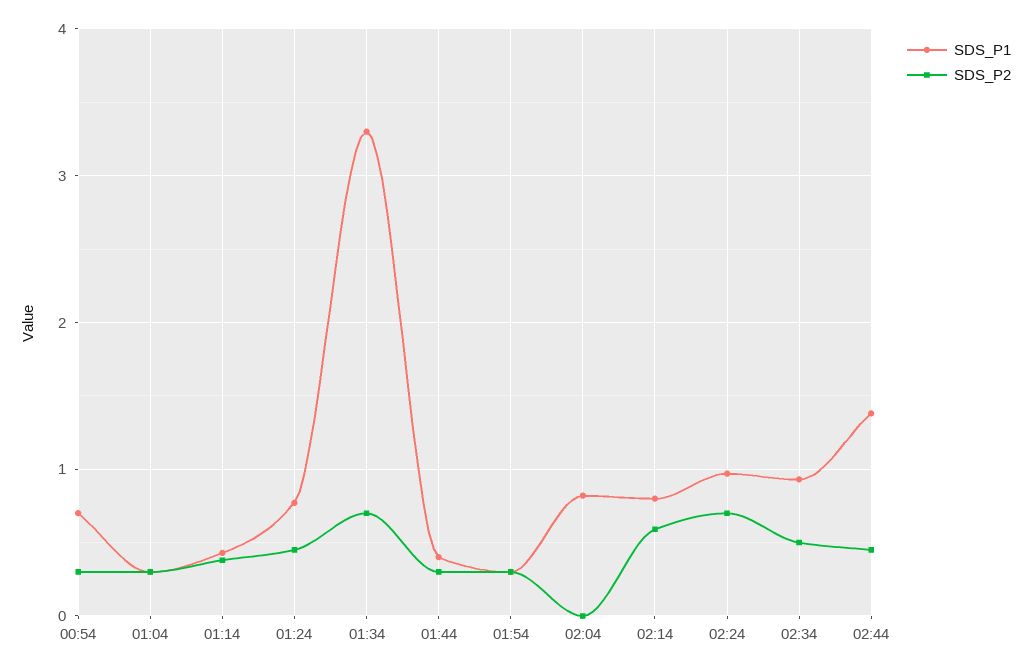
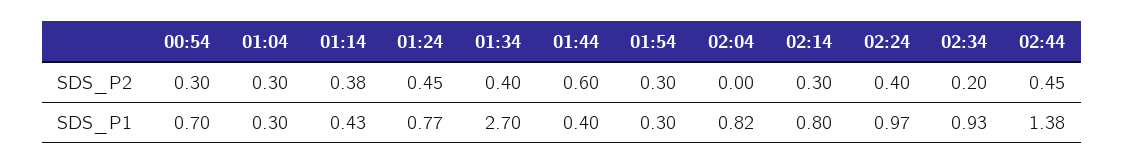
SDS_P1, 01:34: 3.3 -> 2.7
SDS_P2, 01:34: 0.7 -> 0.4
SDS_P2, 01:44: 0.3 -> 0.6
SDS_P2, 02:14: 0.6 -> 0.3
SDS_P2, 02:24: 0.7 -> 0.4
SDS_P2, 02:34: 0.5 -> 0.2

